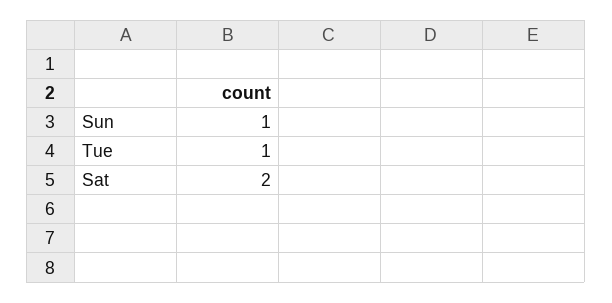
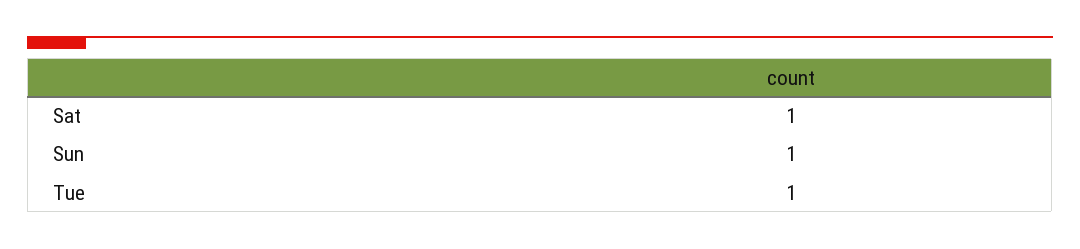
Sat: 2 -> 1

